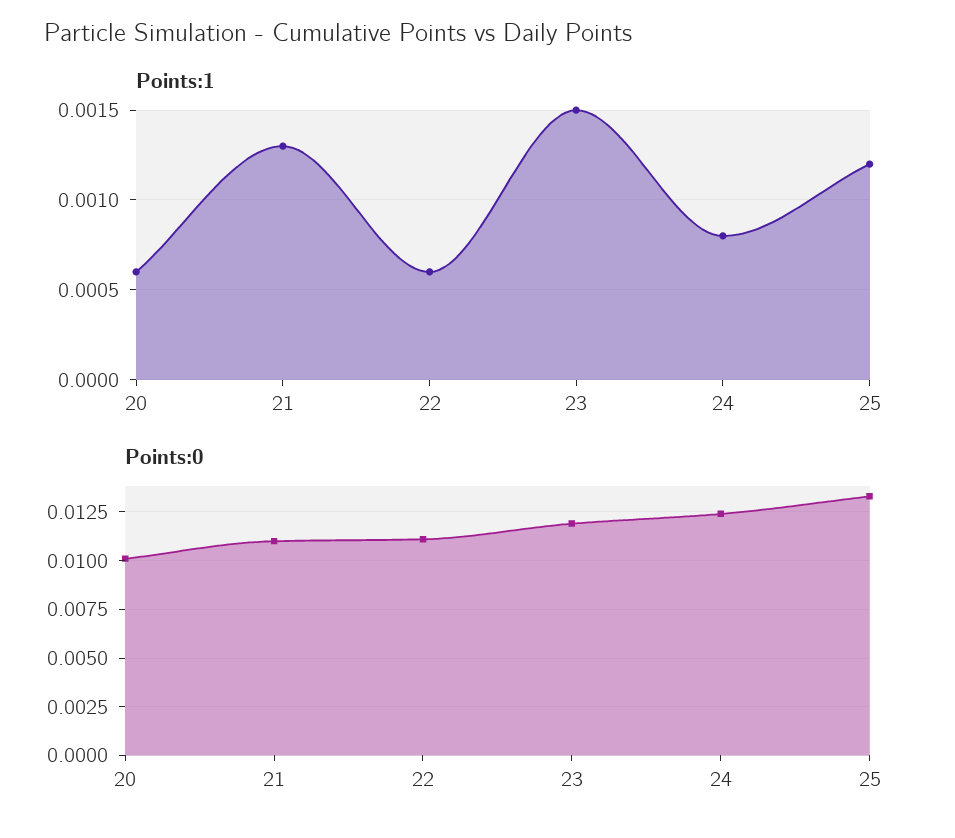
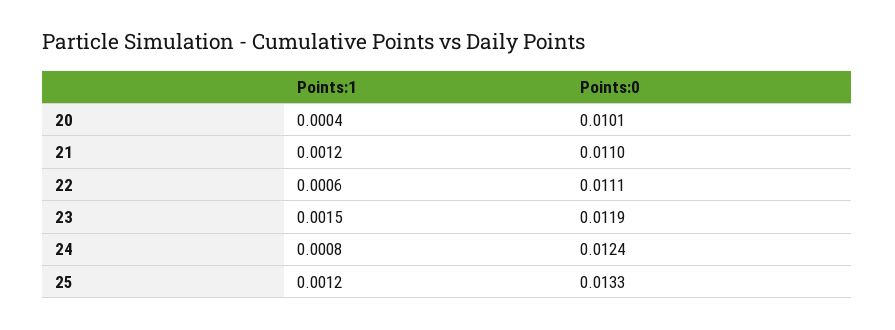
Points:1, 20: 0.0006 -> 0.0004
Points:1, 21: 0.0013 -> 0.0012

